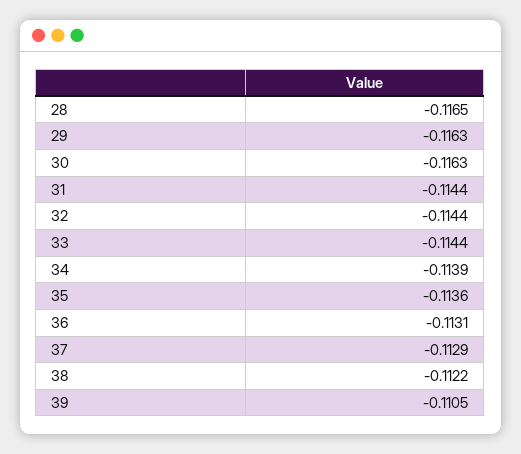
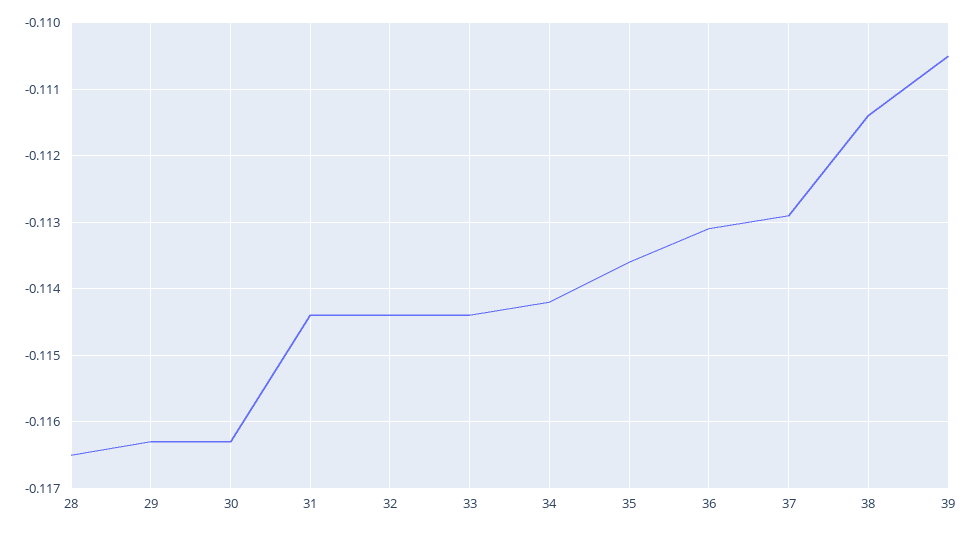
34: -0.1139 -> -0.1142
38: -0.1122 -> -0.1114

